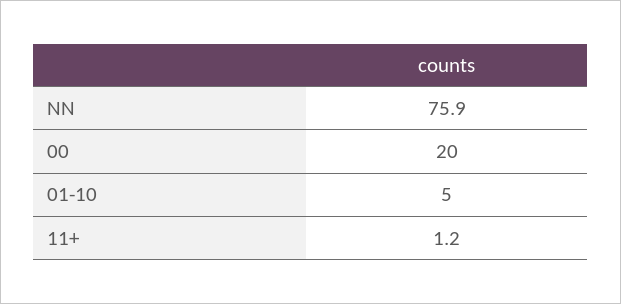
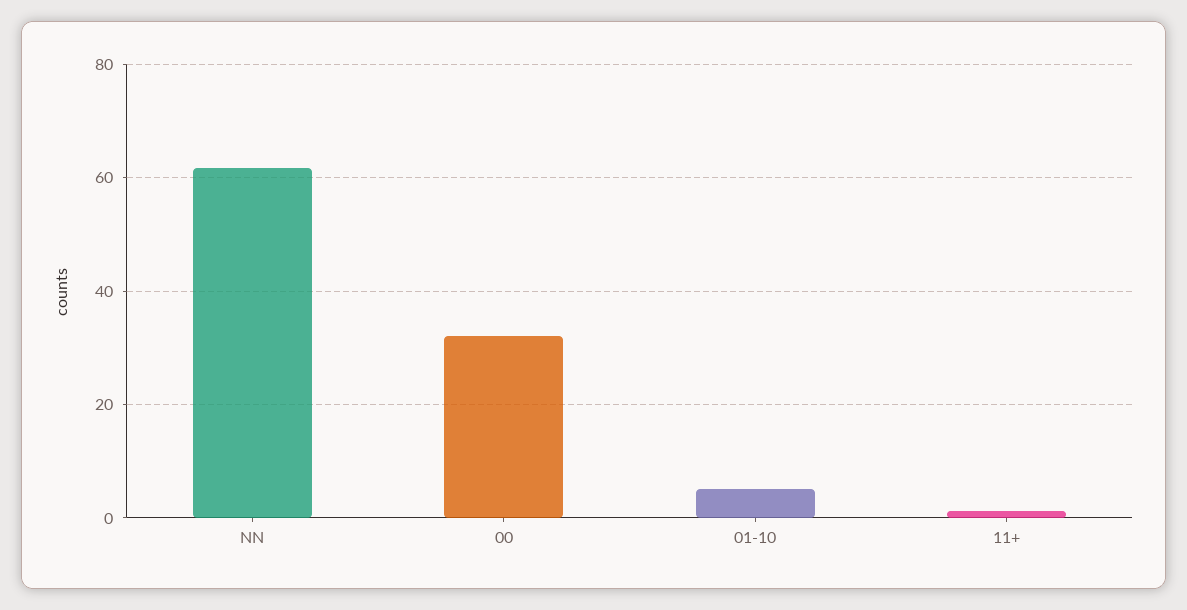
NN: 75.9 -> 62
00: 20 -> 32

